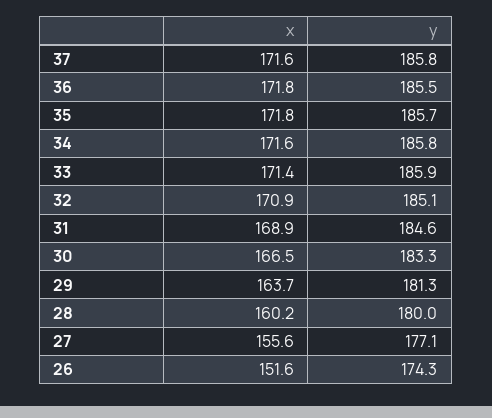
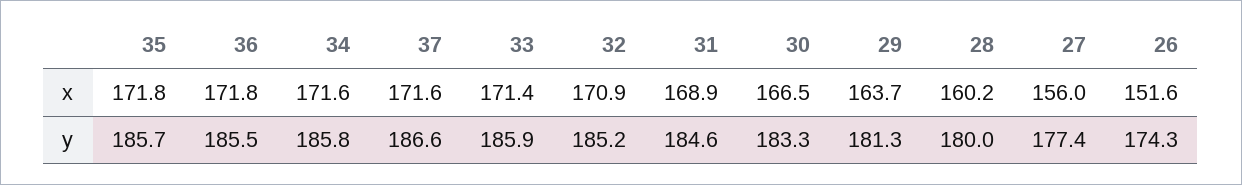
y, 37: 185.8 -> 186.6
y, 32: 185.1 -> 185.2
x, 27: 155.6 -> 156
y, 27: 177.1 -> 177.4

